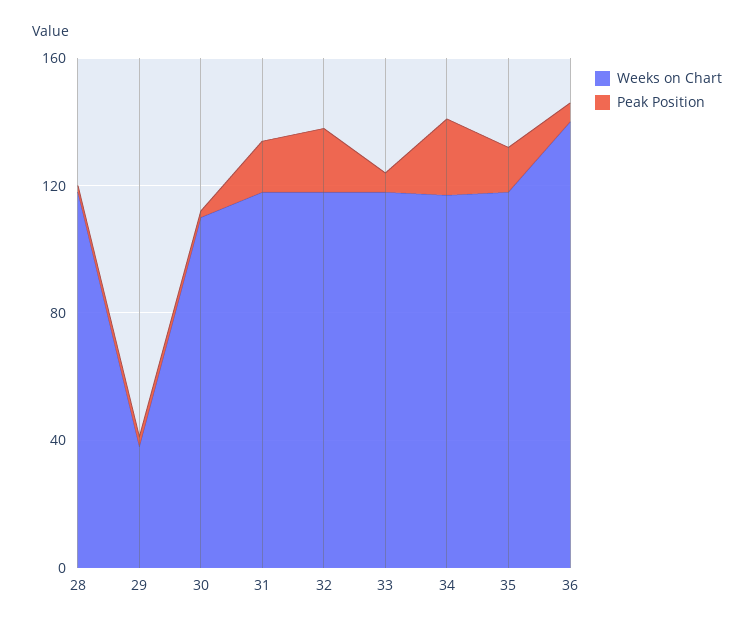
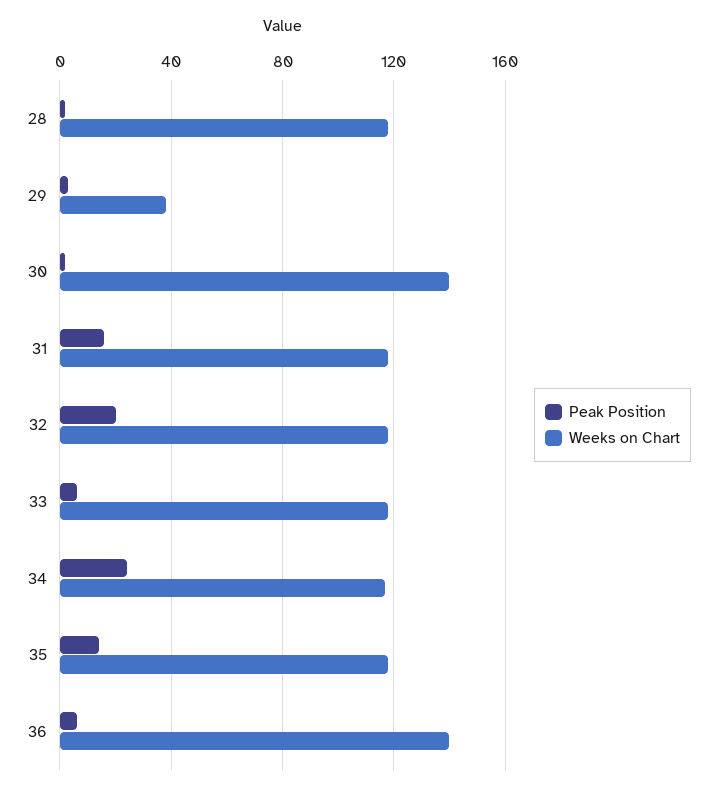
Weeks on Chart, 30: 110 -> 140

